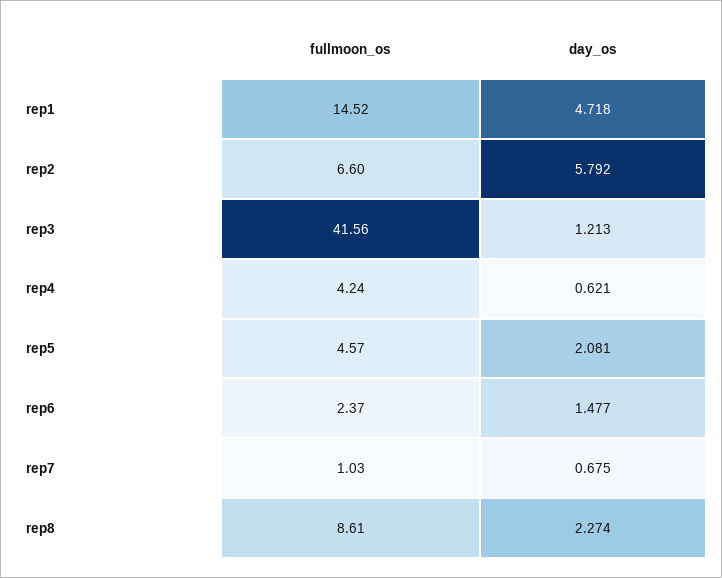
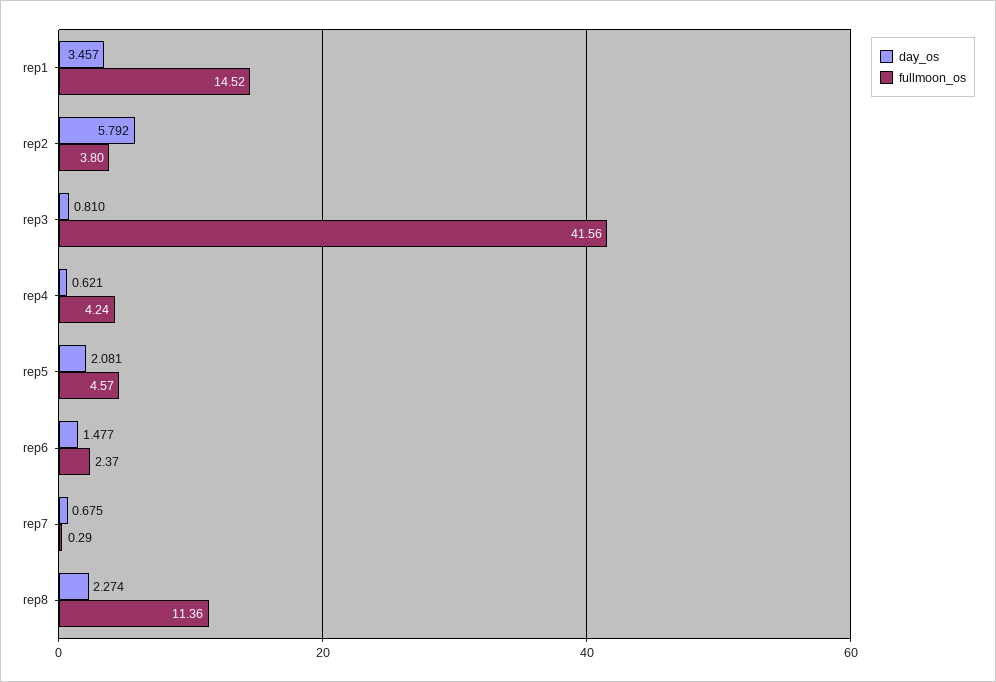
day_os, rep1: 4.718 -> 3.457
fullmoon_os, rep2: 6.6 -> 3.8
day_os, rep3: 1.213 -> 0.81
fullmoon_os, rep7: 1.03 -> 0.29
fullmoon_os, rep8: 8.61 -> 11.36

